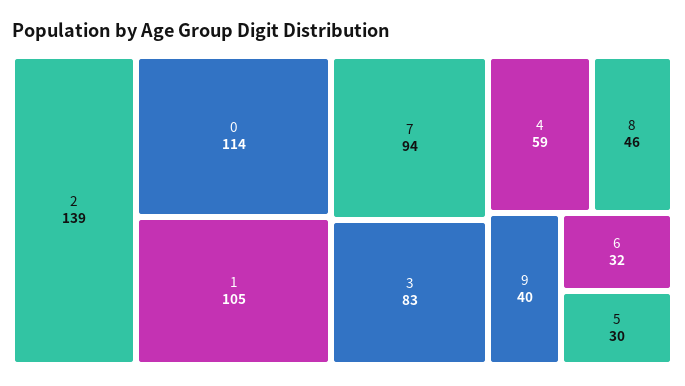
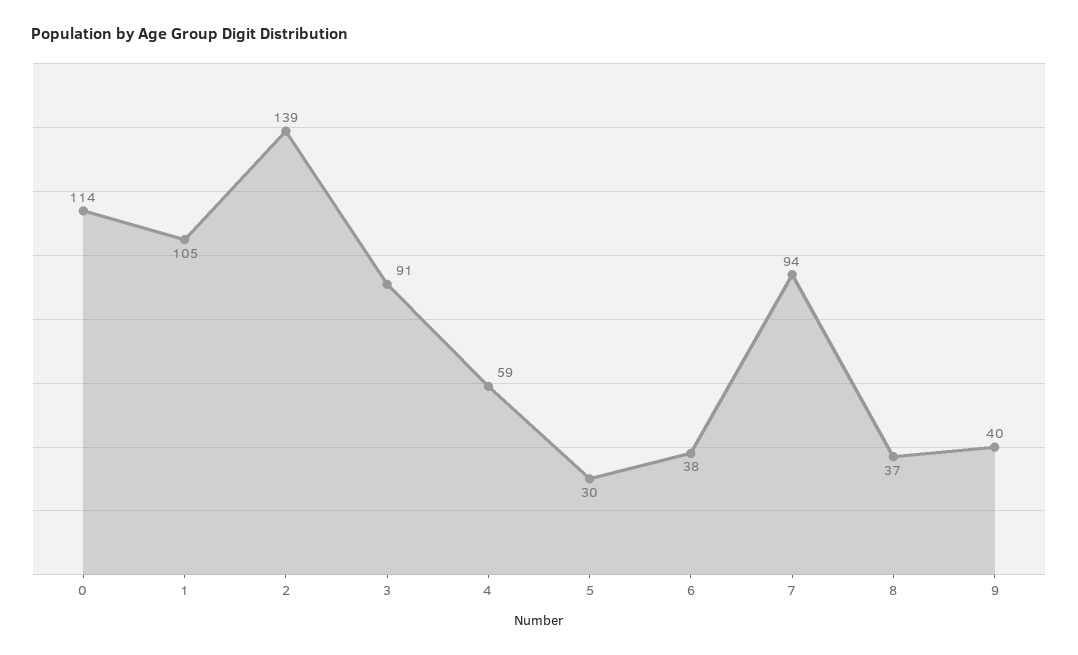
3: 83 -> 91
8: 46 -> 37
6: 32 -> 38

